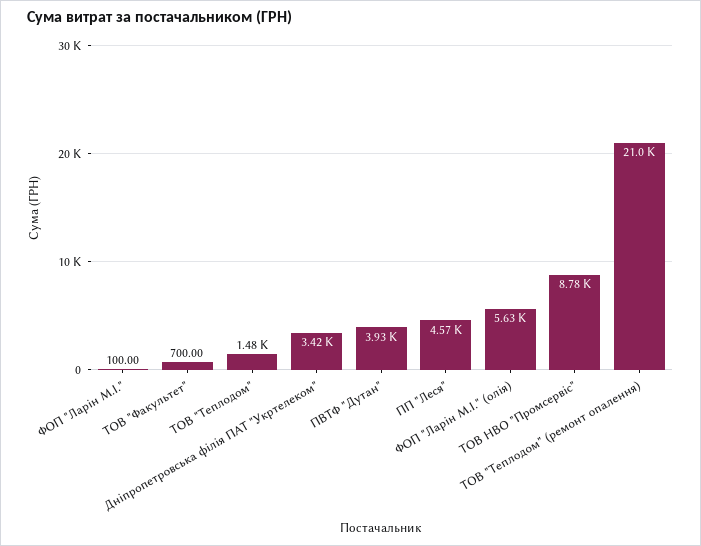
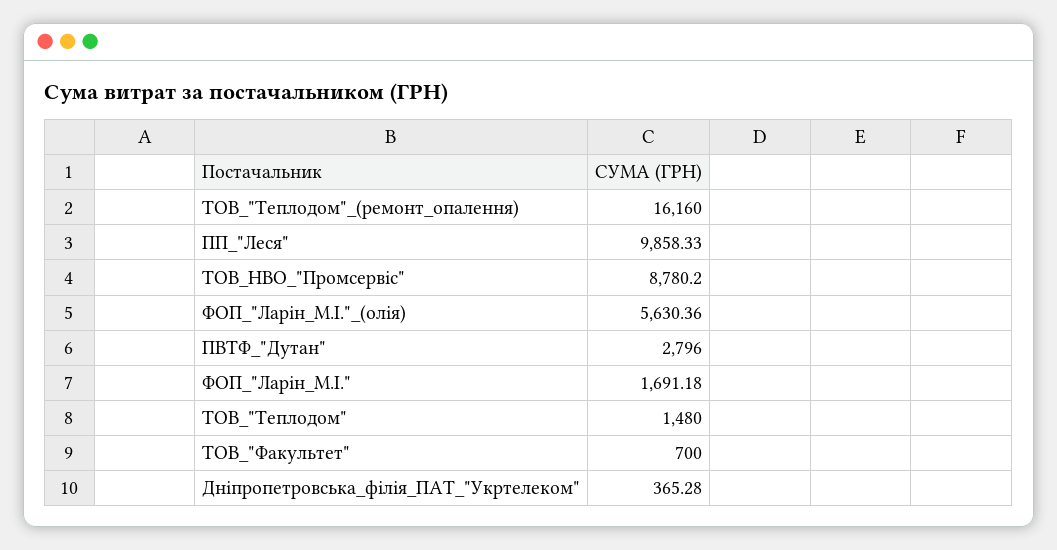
ФОП "Ларін М.І.": 100 -> 1691.18
Дніпропетровська філія ПАТ "Укртелеком": 3420 -> 365.28
ПВТФ "Дутан": 3930 -> 2796
ПП "Леся": 4570 -> 9858.33
ТОВ "Теплодом" (ремонт опалення): 21000 -> 16160

